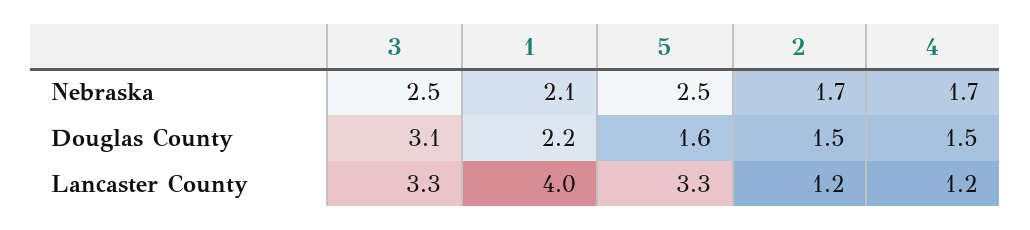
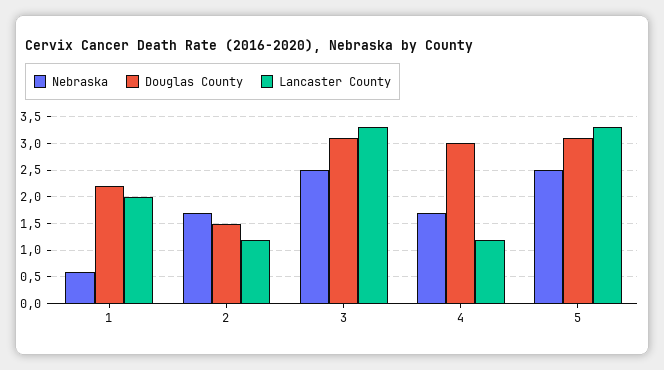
Nebraska, 1: 2.1 -> 0.5
Douglas County, 5: 1.6 -> 3
Douglas County, 4: 1.5 -> 3
Lancaster County, 1: 4 -> 2

